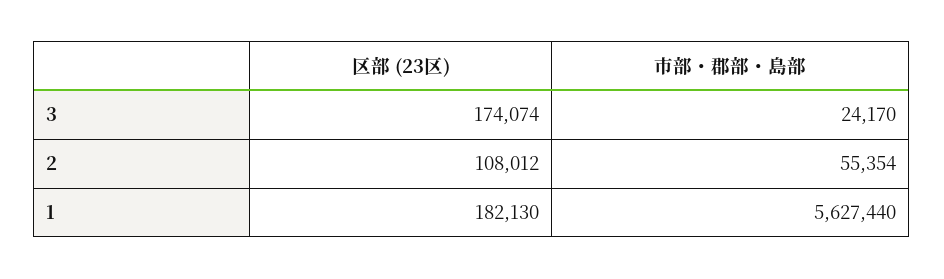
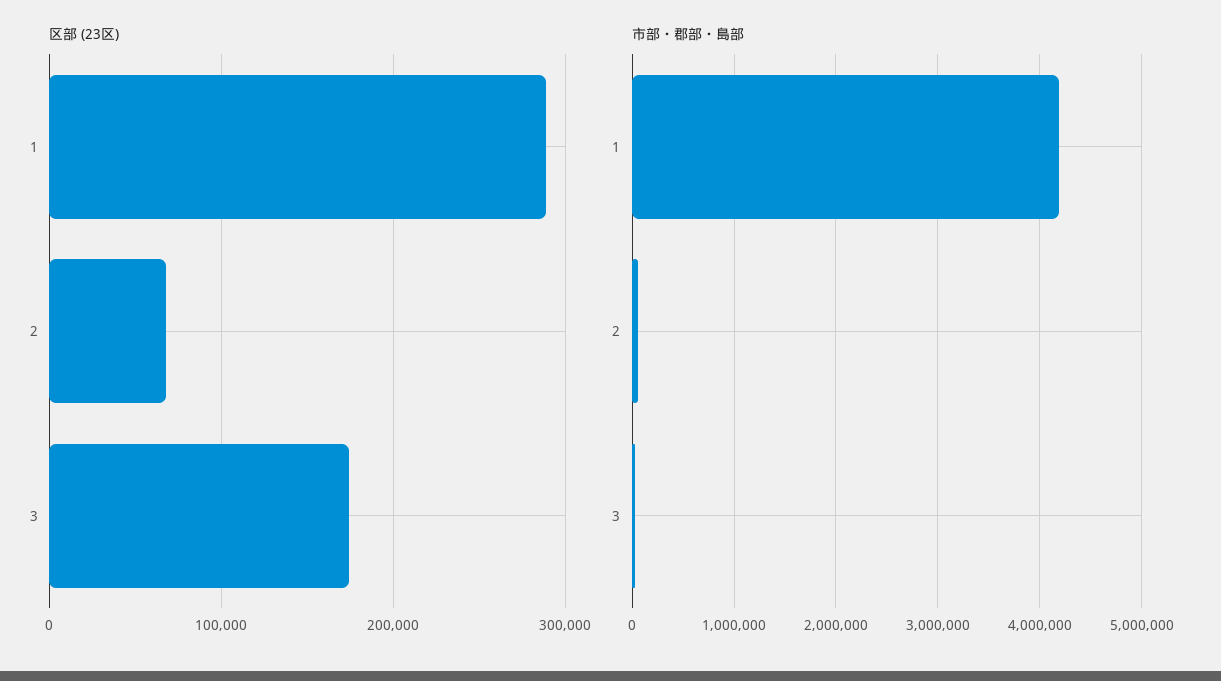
区部 (23区), 2: 108012 -> 70000
区部 (23区), 1: 182130 -> 290000
市部・郡部・島部, 1: 5627440 -> 4200000

